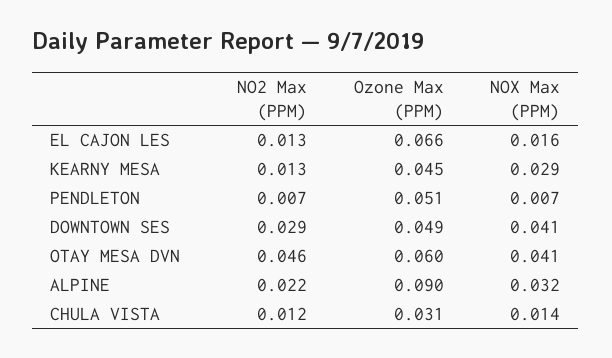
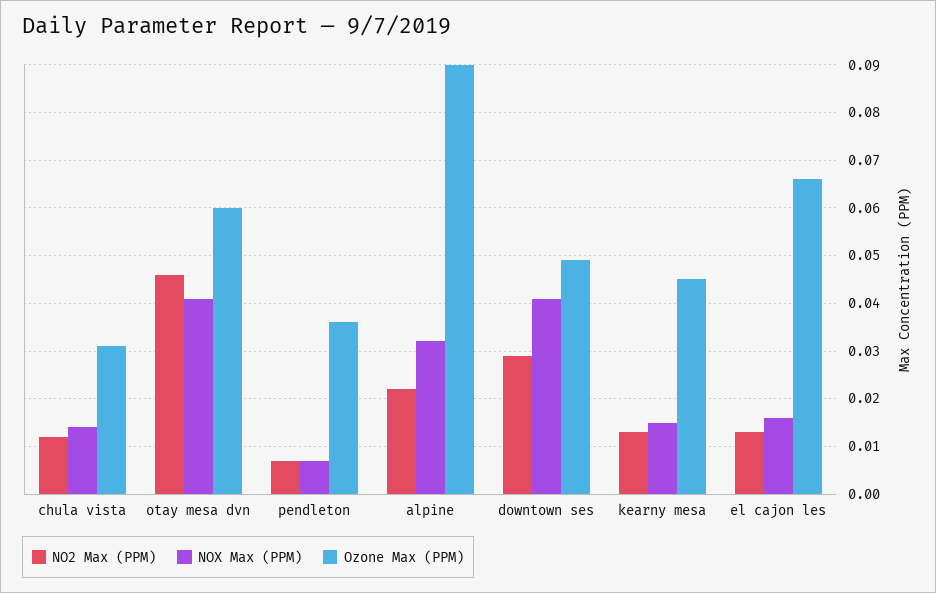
NOX Max (PPM), KEARNY MESA: 0.029 -> 0.015
Ozone Max (PPM), PENDLETON: 0.051 -> 0.035

